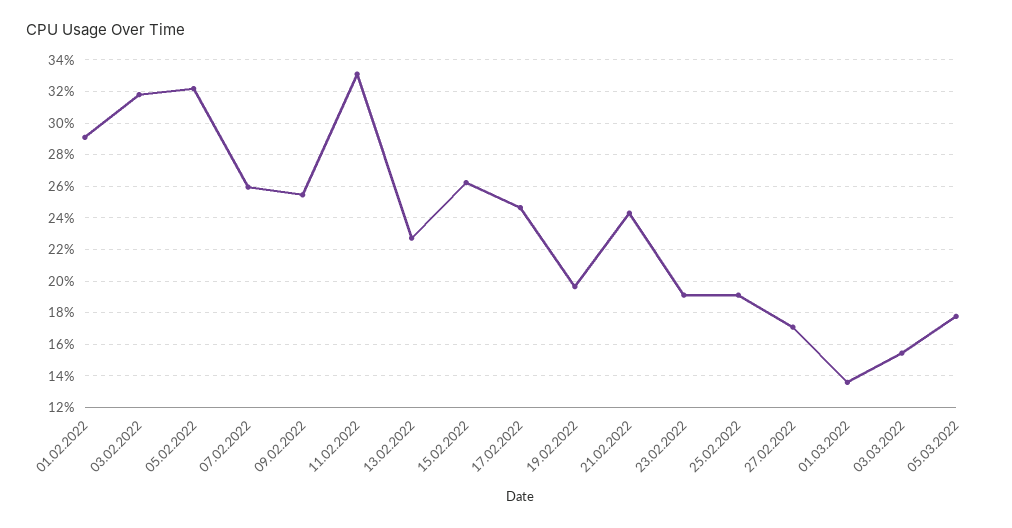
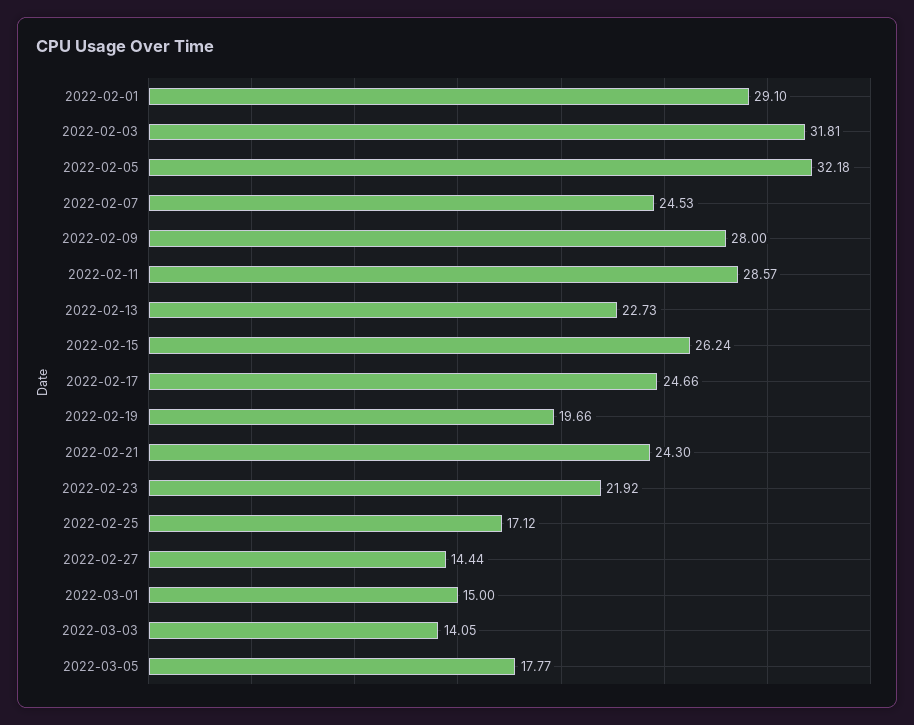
07.02.2022: 26 -> 24.53
09.02.2022: 25.5 -> 28
11.02.2022: 33 -> 28.57
23.02.2022: 19 -> 21.92
25.02.2022: 19 -> 17.12
27.02.2022: 17 -> 14.44
01.03.2022: 13.5 -> 15
03.03.2022: 15.5 -> 14.05

